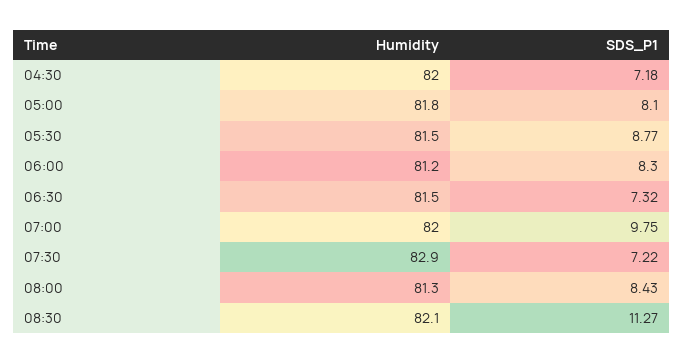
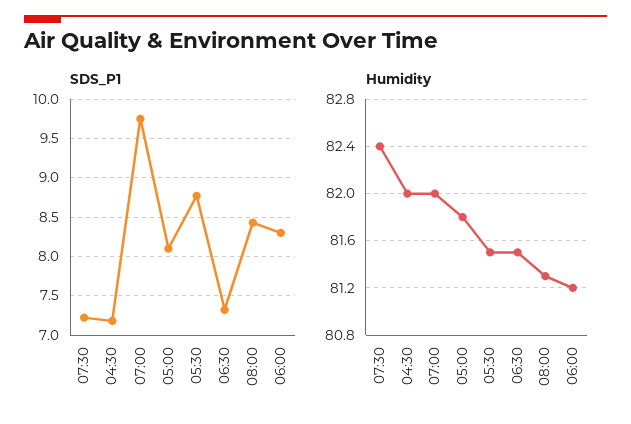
Humidity, 07:30: 82.9 -> 82.4
Humidity, 08:30: 82.1 -> none
SDS_P1, 08:30: 11.27 -> none

